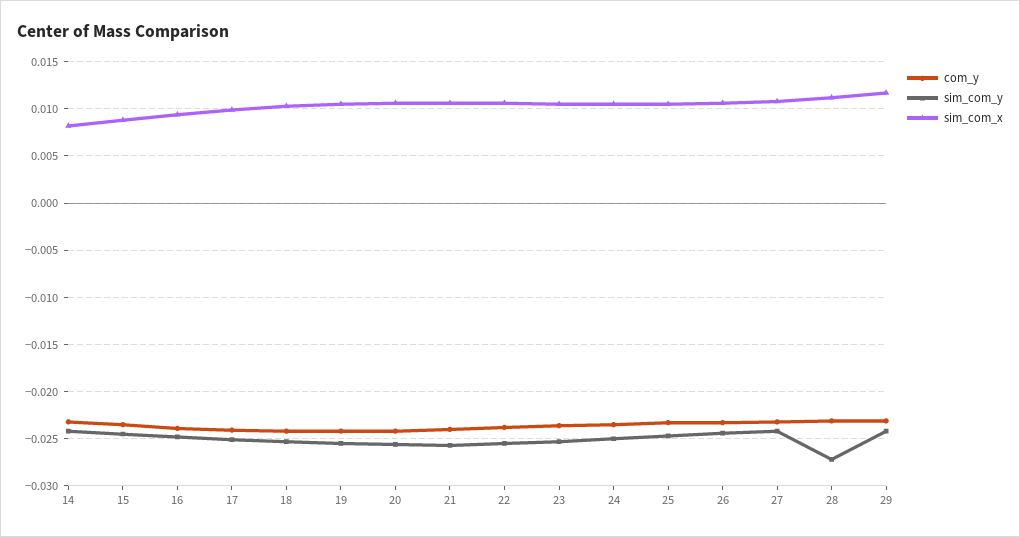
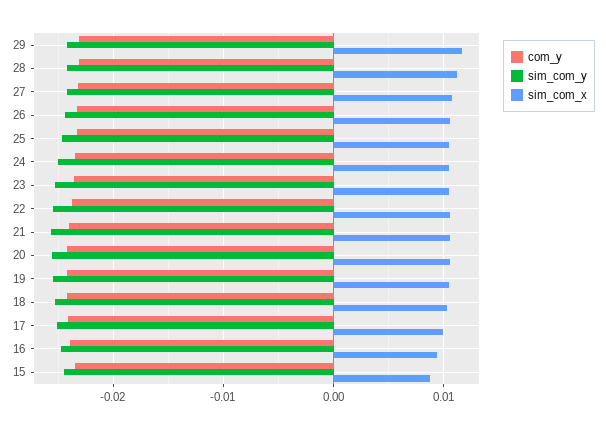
com_y, 14: -0.023 -> none
sim_com_y, 14: -0.024 -> none
sim_com_x, 14: 0.008 -> none
sim_com_y, 28: -0.027 -> -0.024

